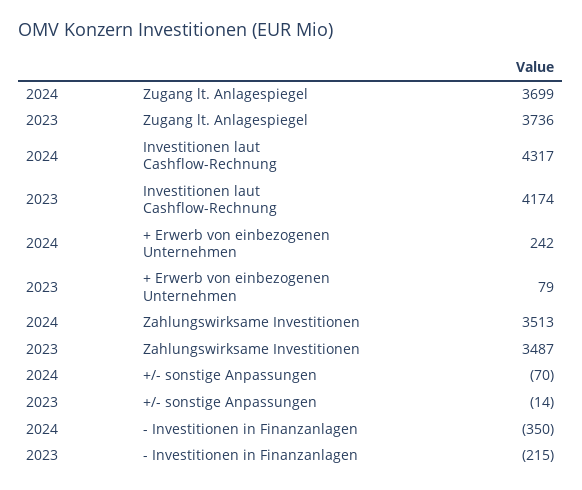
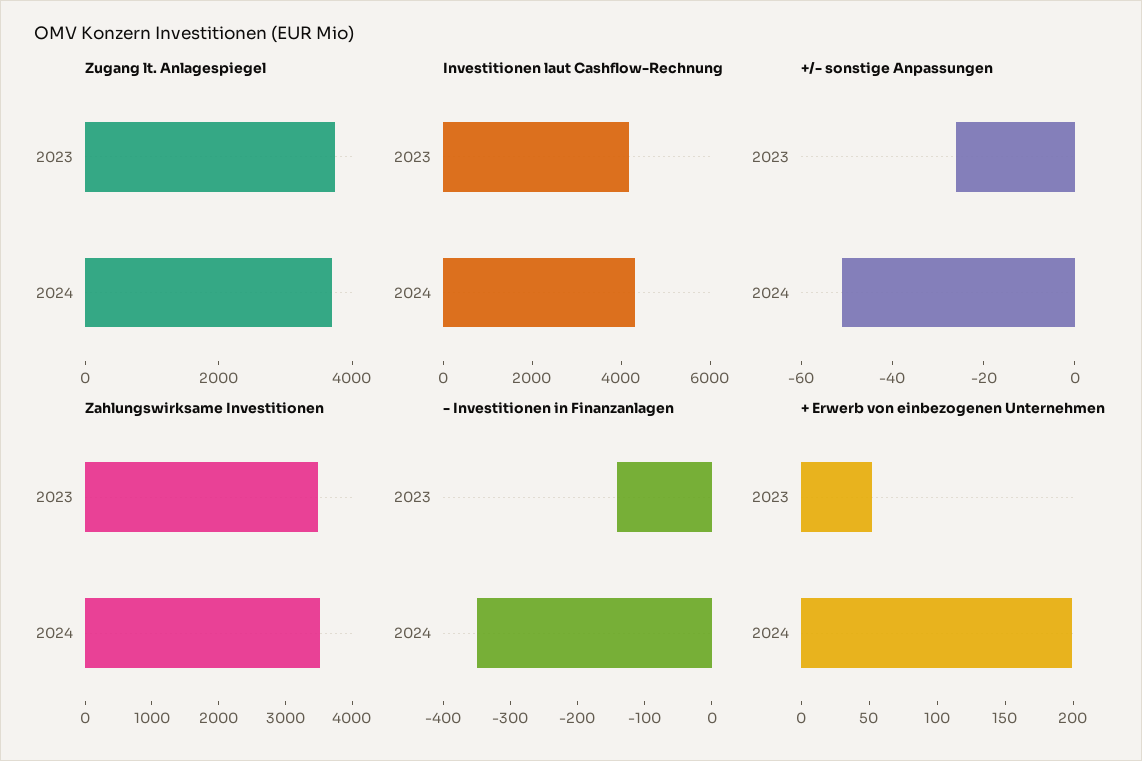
+ Erwerb von einbezogenen Unternehmen, 2024: 242 -> 200
+ Erwerb von einbezogenen Unternehmen, 2023: 79 -> 50
+/- sonstige Anpassungen, 2024: -70 -> -50
+/- sonstige Anpassungen, 2023: -14 -> -25
- Investitionen in Finanzanlagen, 2023: -215 -> -140

